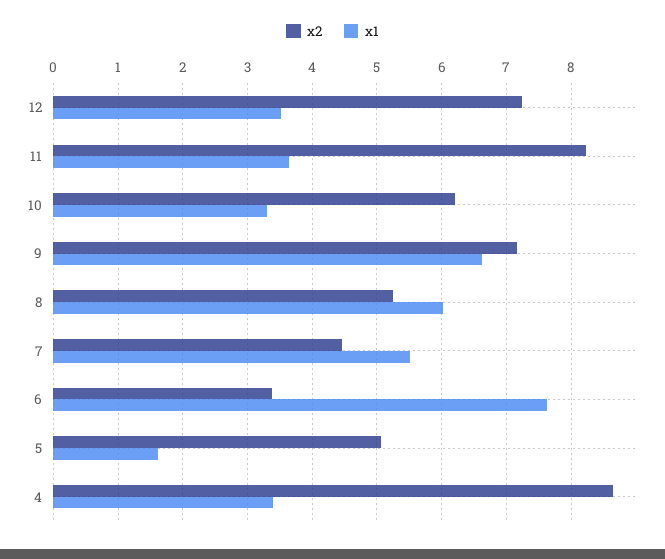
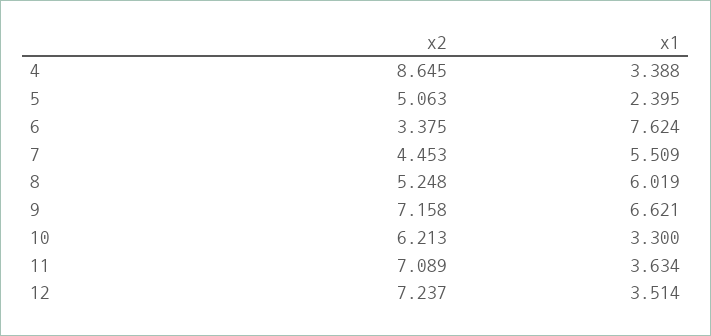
x2, 11: 8.2 -> 7.089
x1, 5: 1.6 -> 2.395

